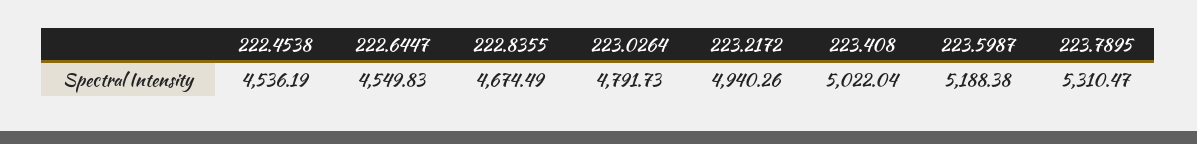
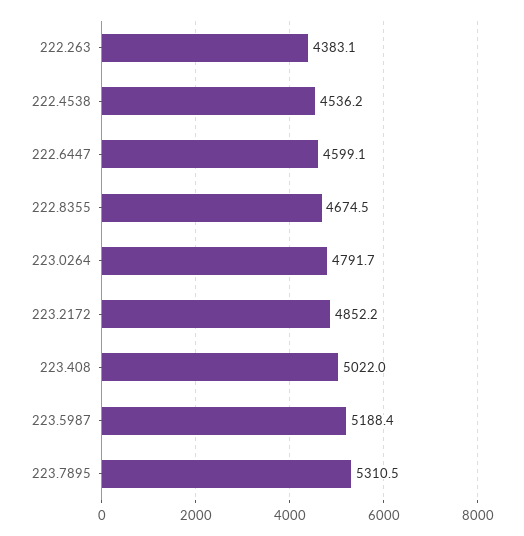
222.6447: 4549.83 -> 4599.1
223.2172: 4940.26 -> 4852.2
222.263: none -> 4383.1

